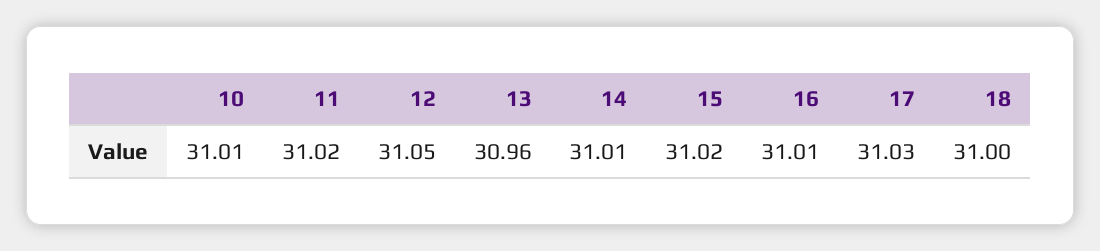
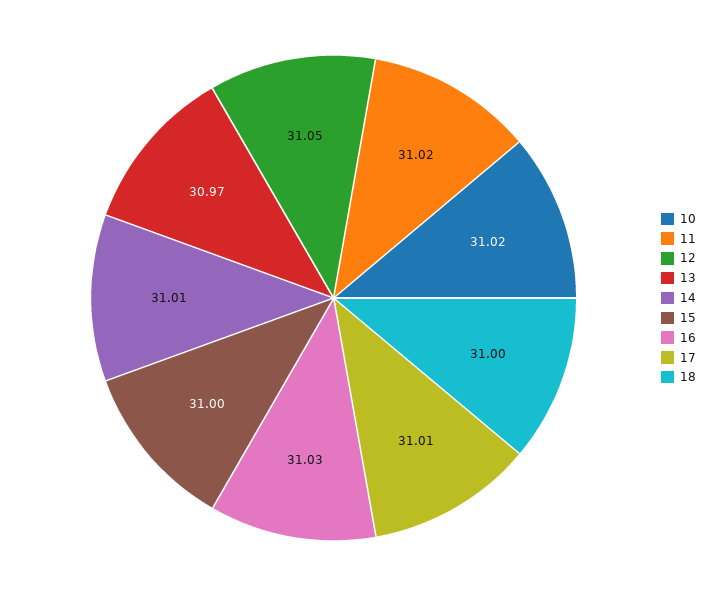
10: 31.01 -> 31.02
13: 30.96 -> 30.97
15: 31.02 -> 31
16: 31.01 -> 31.03
17: 31.03 -> 31.01

